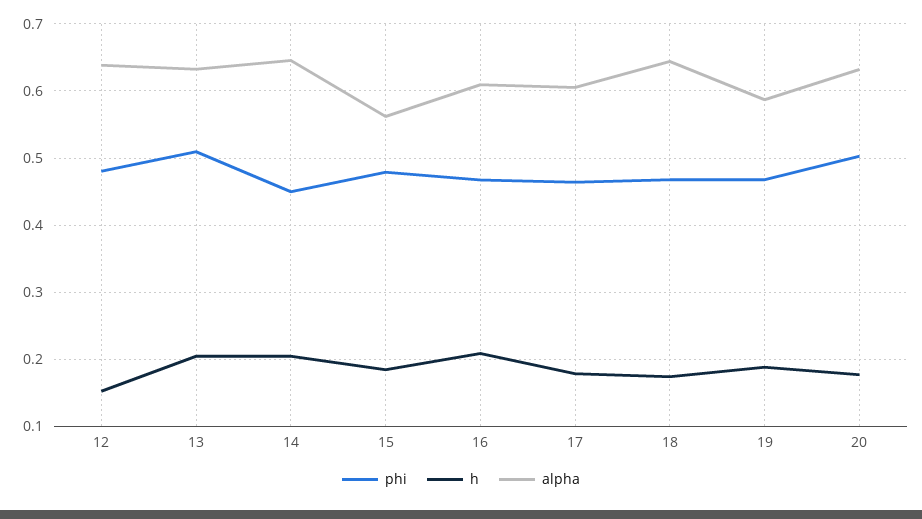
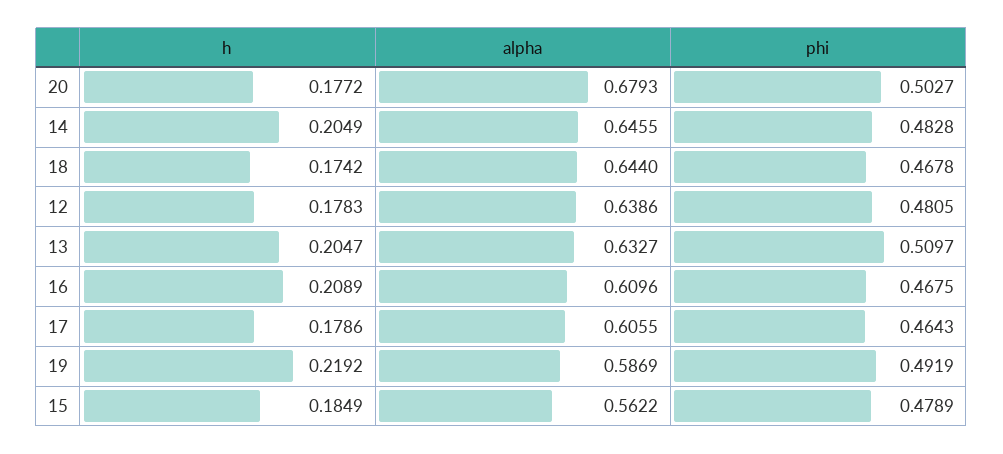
h, 12: 0.15 -> 0.1783
phi, 14: 0.45 -> 0.4828
phi, 19: 0.47 -> 0.4919
h, 19: 0.19 -> 0.2192
alpha, 20: 0.63 -> 0.6793

